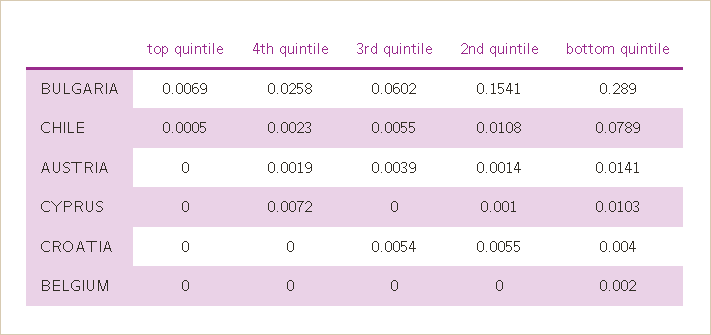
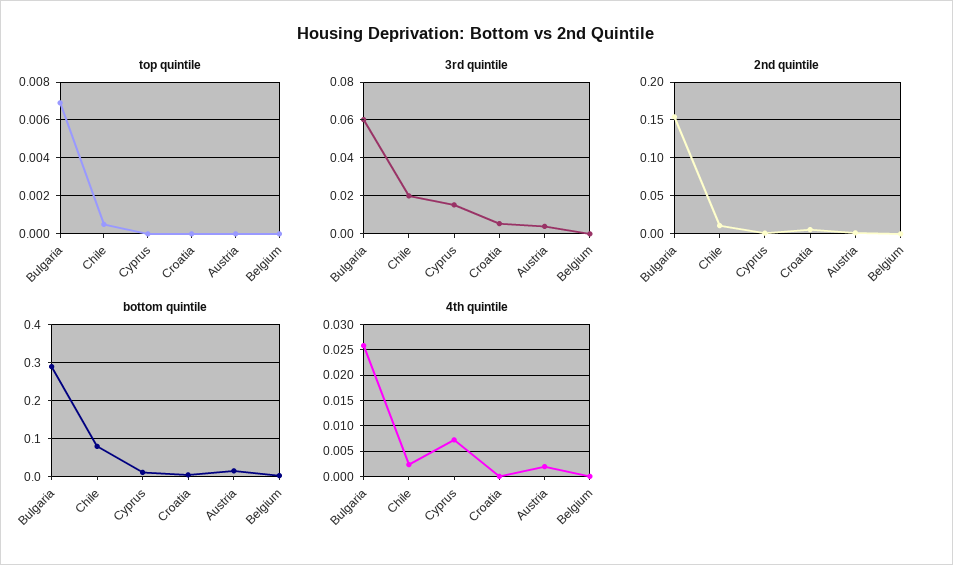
3rd quintile, CHILE: 0.0055 -> 0.02
3rd quintile, CYPRUS: 0 -> 0.015

